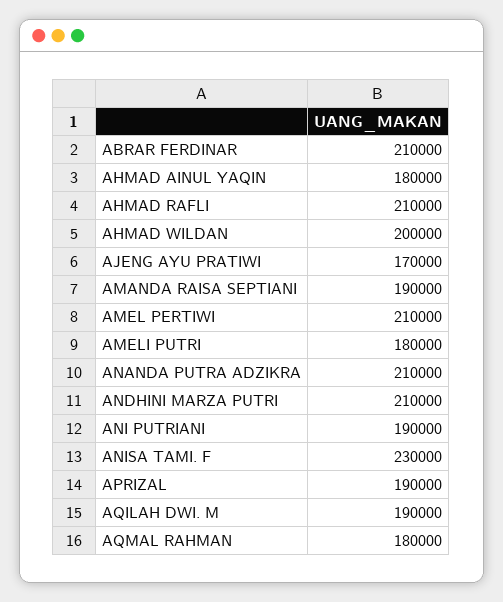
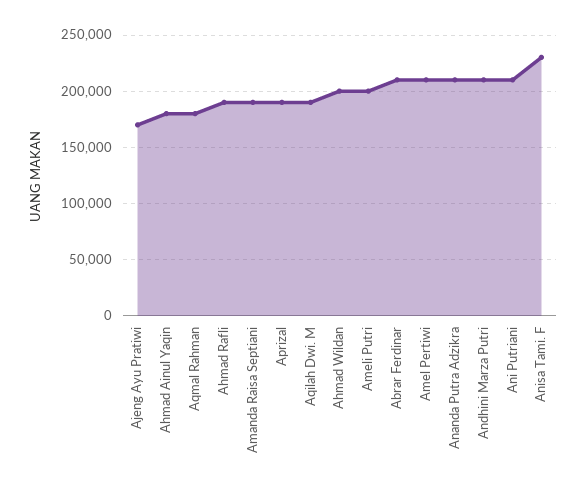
AHMAD RAFLI: 210000 -> 190000
AMELI PUTRI: 180000 -> 200000
ANI PUTRIANI: 190000 -> 210000

